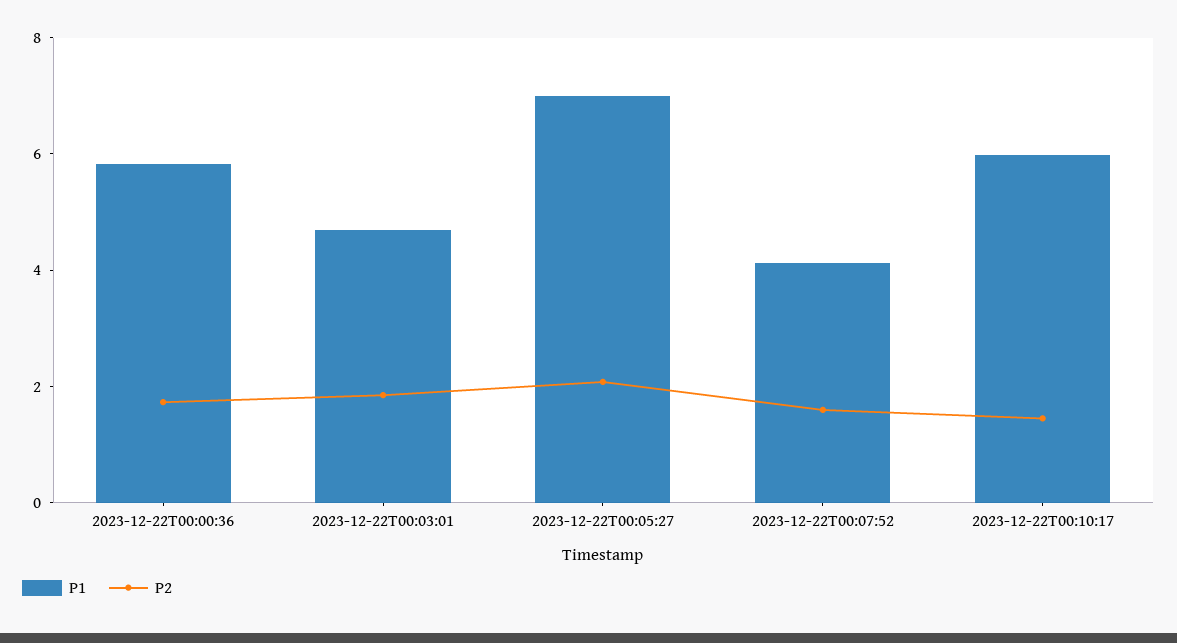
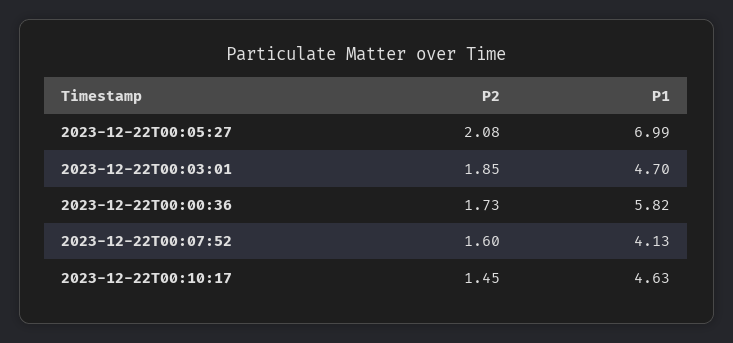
P1, 2023-12-22T00:10:17: 6 -> 4.63

